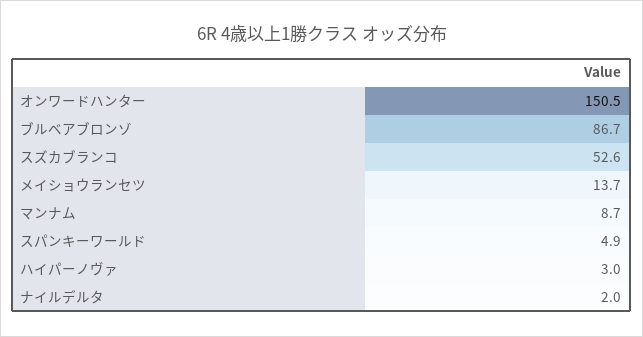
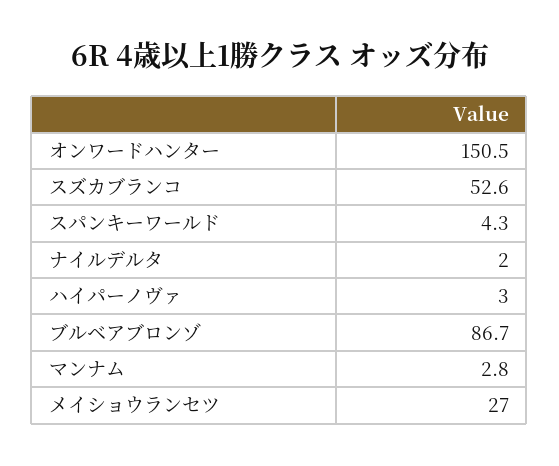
メイショウランセツ: 13.7 -> 27
マンナム: 8.7 -> 2.8
スパンキーワールド: 4.9 -> 4.3

